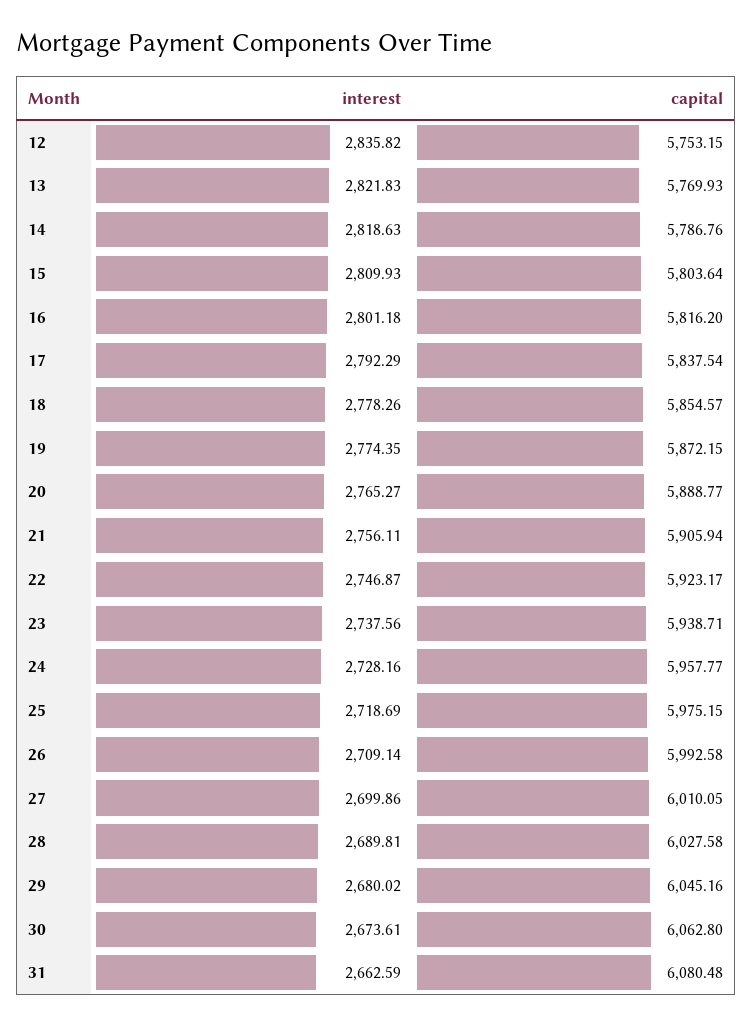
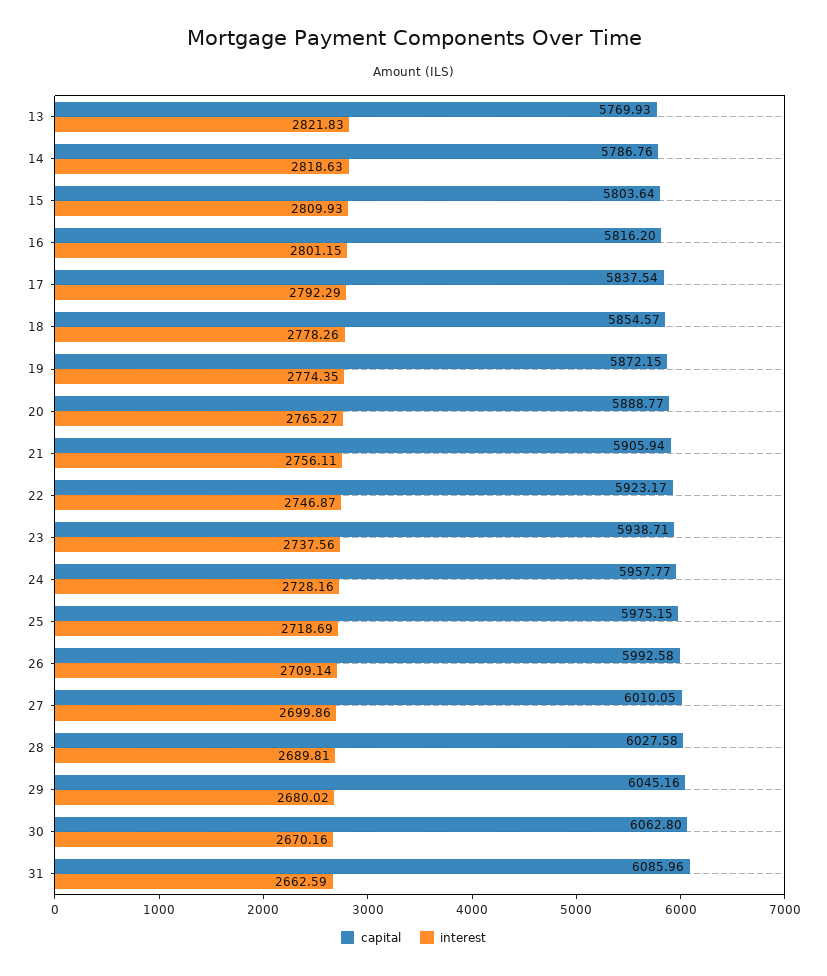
interest, 12: 2835.82 -> none
capital, 12: 5753.15 -> none
interest, 16: 2801.18 -> 2801.15
interest, 30: 2673.61 -> 2670.16
capital, 31: 6080.48 -> 6085.96

